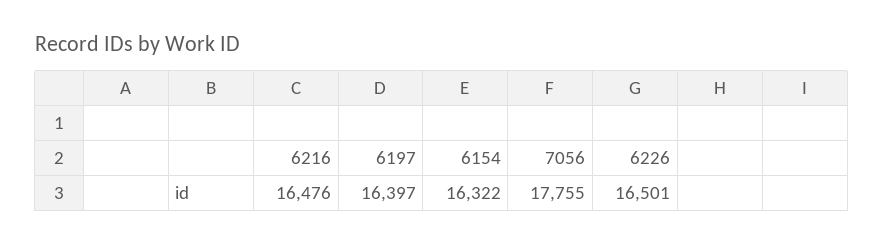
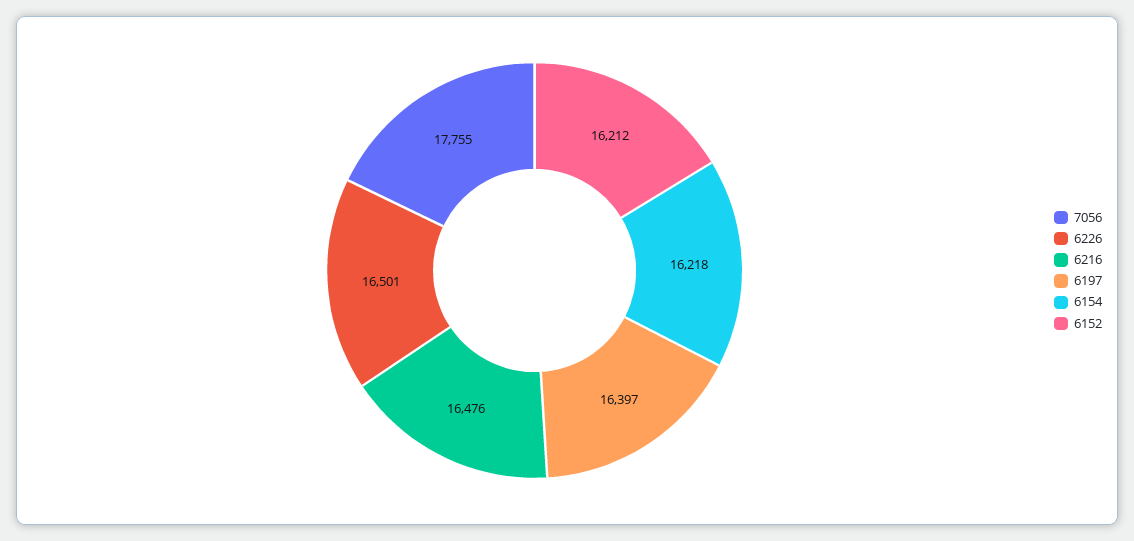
6154: 16322 -> 16218
6152: none -> 16212

